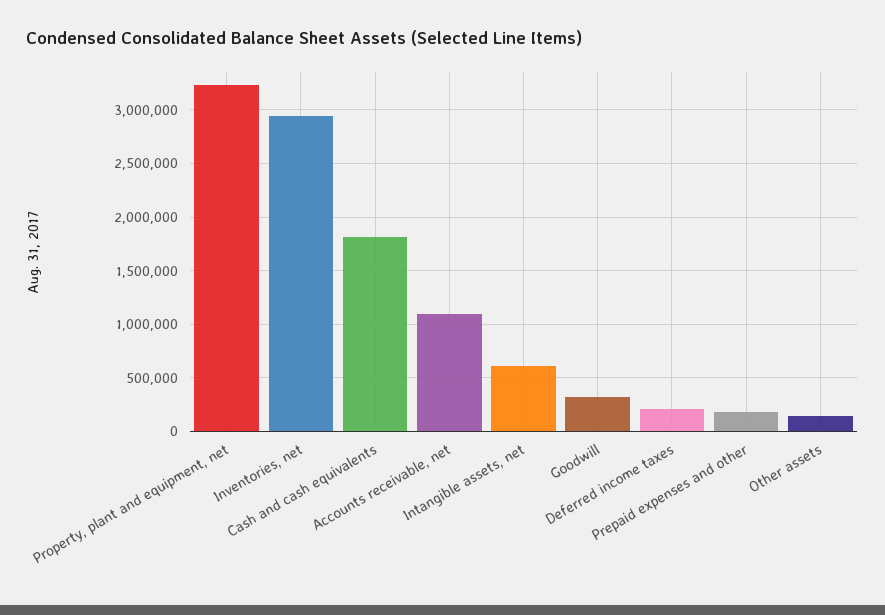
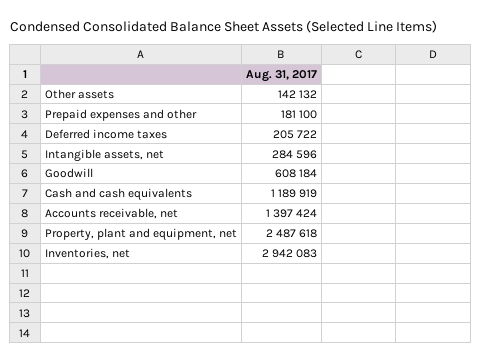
Property, plant and equipment, net: 3200000 -> 2487618
Cash and cash equivalents: 1800000 -> 1189919
Accounts receivable, net: 1100000 -> 1397424
Intangible assets, net: 600000 -> 284596
Goodwill: 300000 -> 608184

